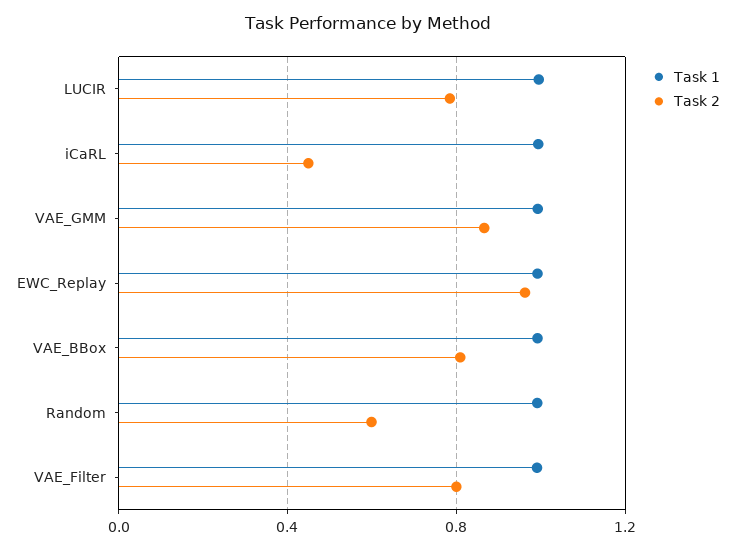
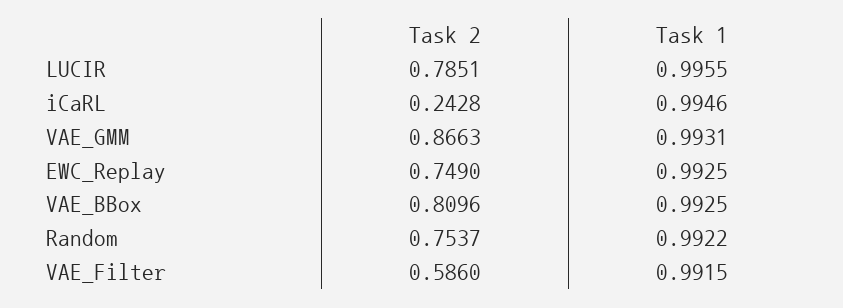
Task 2, iCaRL: 0.45 -> 0.2428
Task 2, EWC_Replay: 0.95 -> 0.749
Task 2, Random: 0.6 -> 0.7537
Task 2, VAE_Filter: 0.8 -> 0.586

